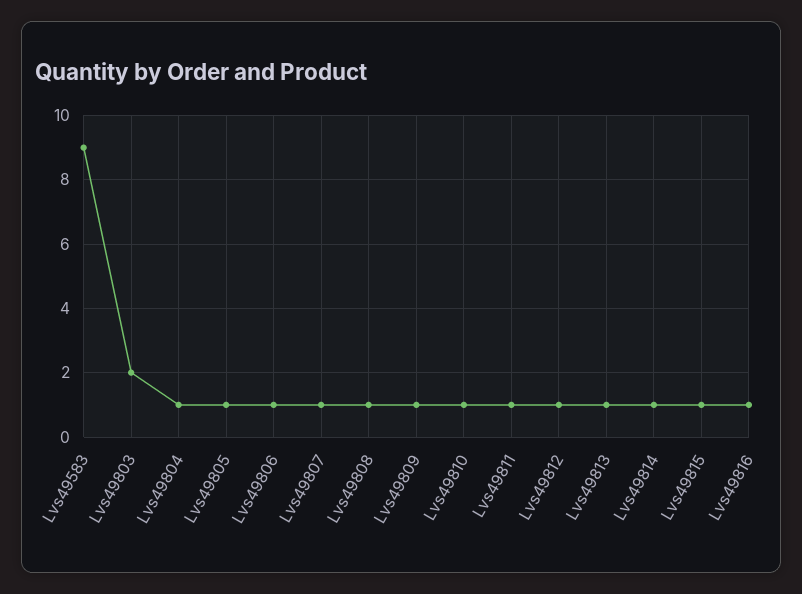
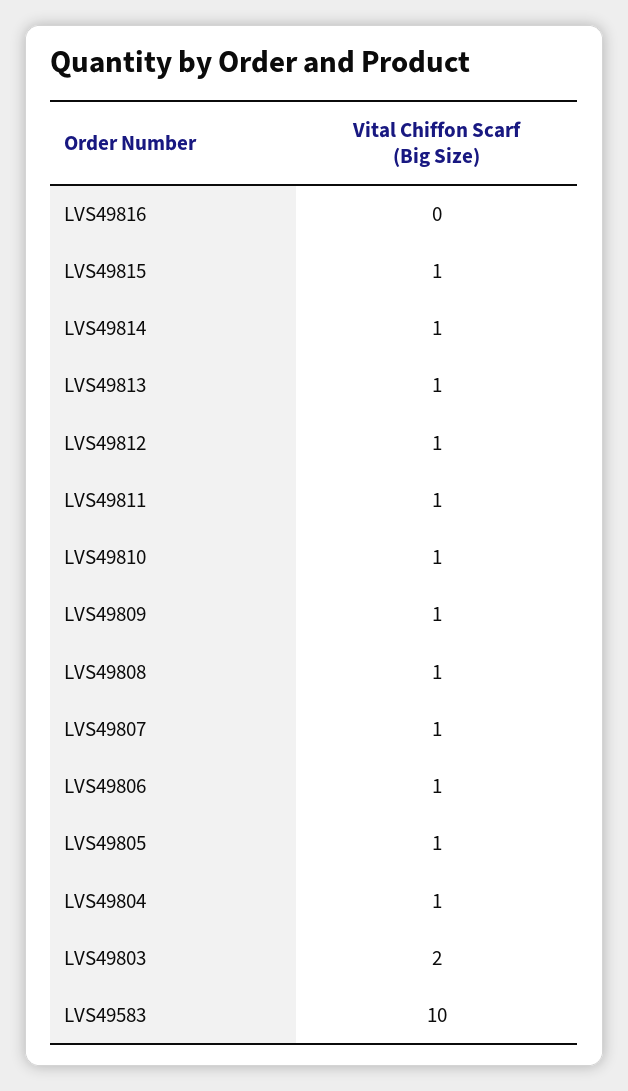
Lvs49583: 9 -> 10
Lvs49816: 1 -> 0

